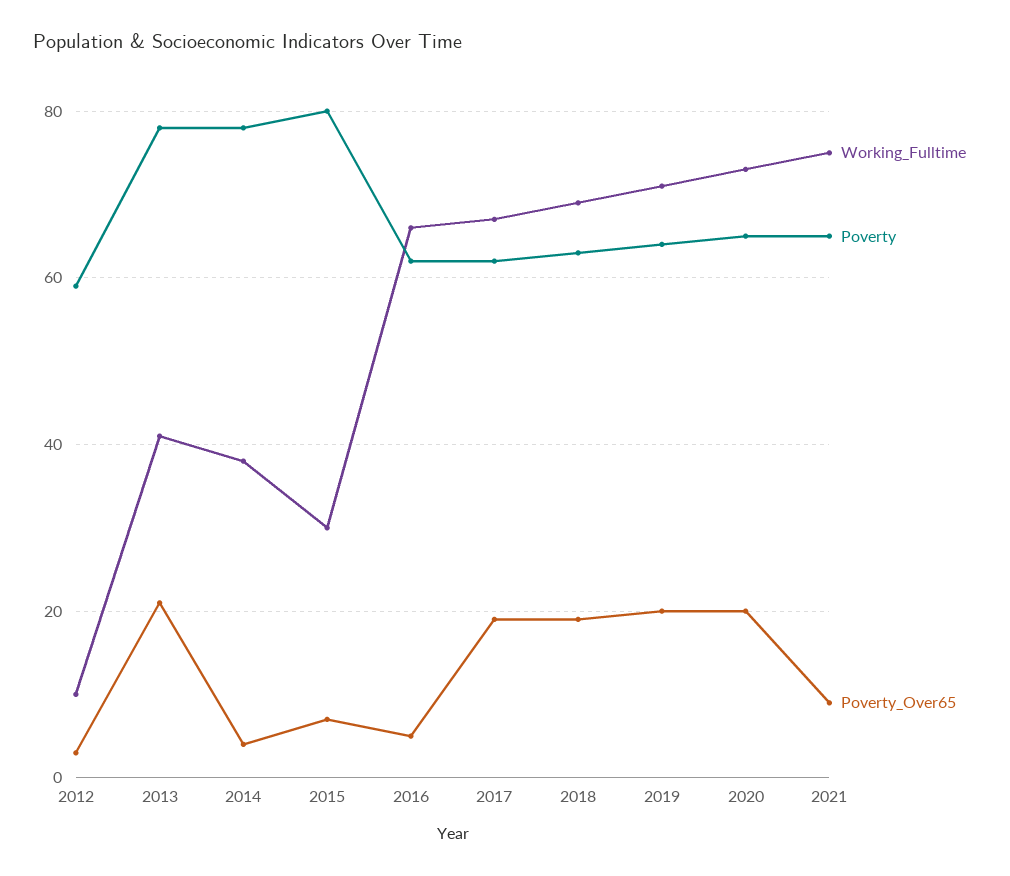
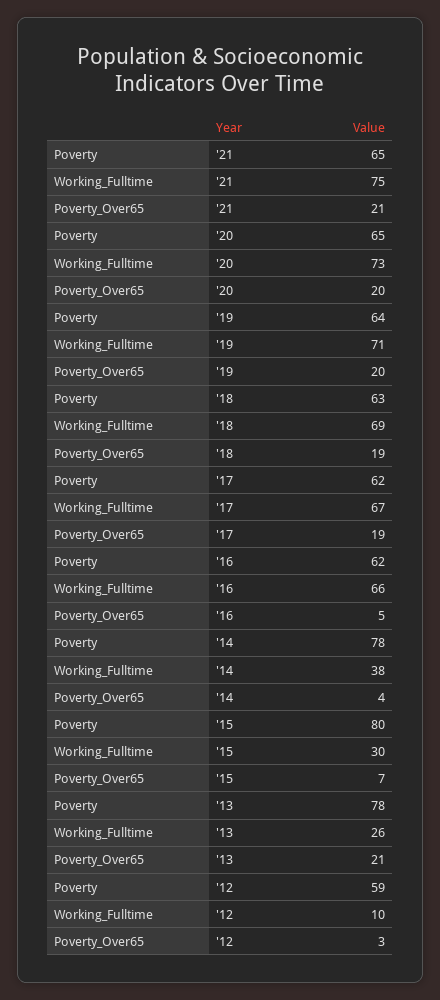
Working_Fulltime, 2013: 40 -> 26
Poverty_Over65, 2021: 10 -> 21

